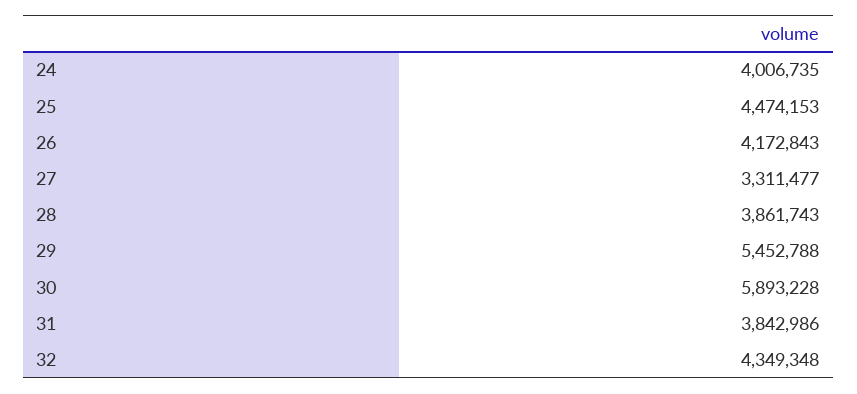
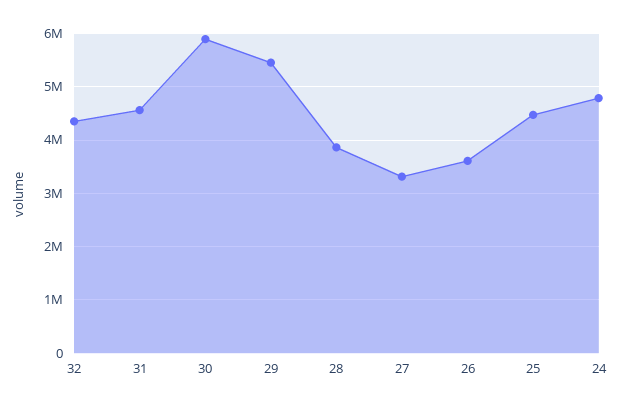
24: 4006735 -> 4800000
26: 4172843 -> 3600000
31: 3842986 -> 4600000

